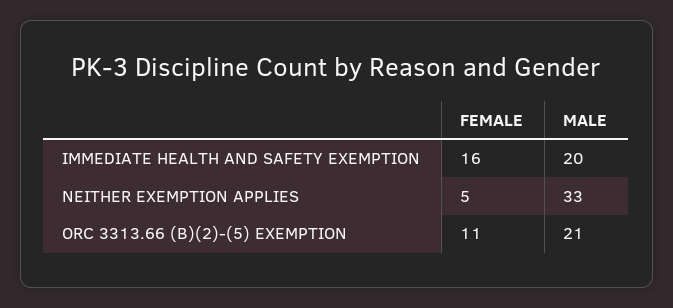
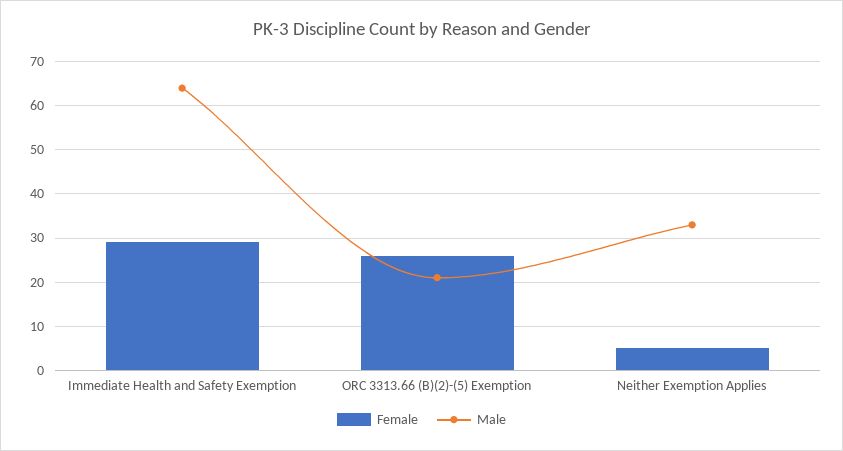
FEMALE, IMMEDIATE HEALTH AND SAFETY EXEMPTION: 16 -> 30
MALE, IMMEDIATE HEALTH AND SAFETY EXEMPTION: 20 -> 65
FEMALE, ORC 3313.66 (B)(2)-(5) EXEMPTION: 11 -> 25

